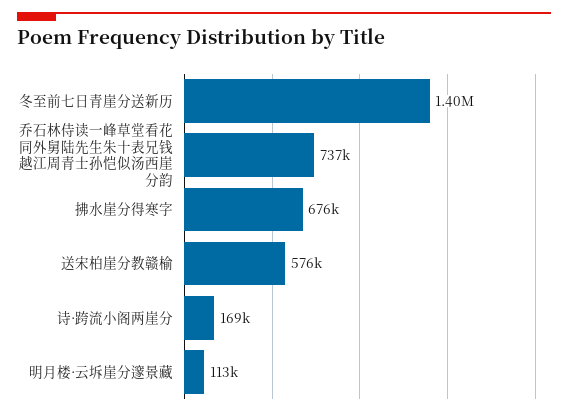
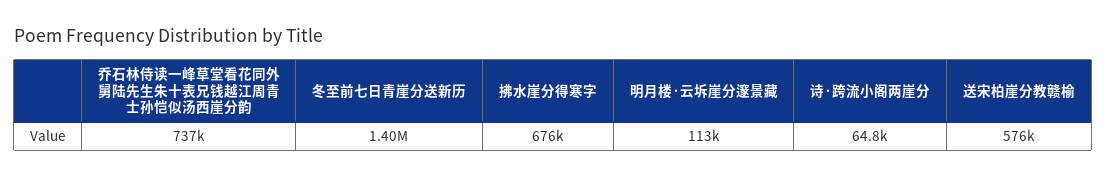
诗·跨流小阁两崖分: 169000 -> 64800

